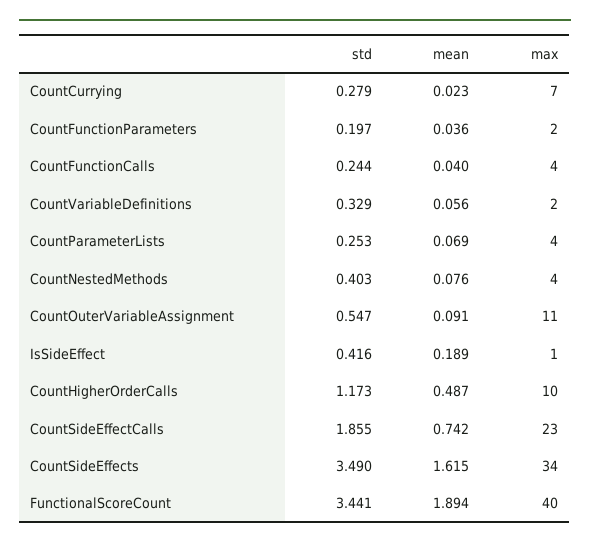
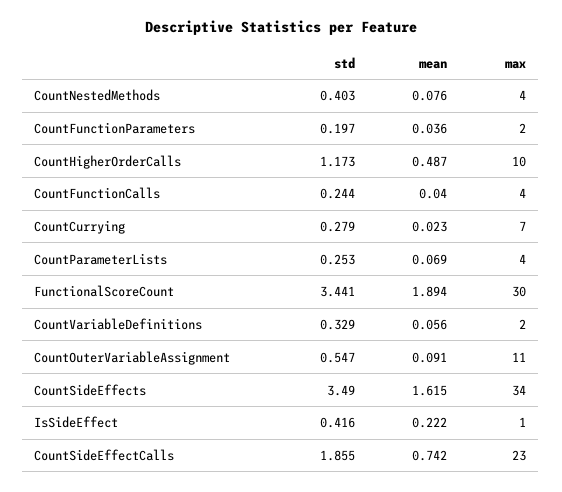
mean, IsSideEffect: 0.189 -> 0.222
max, FunctionalScoreCount: 40 -> 30

